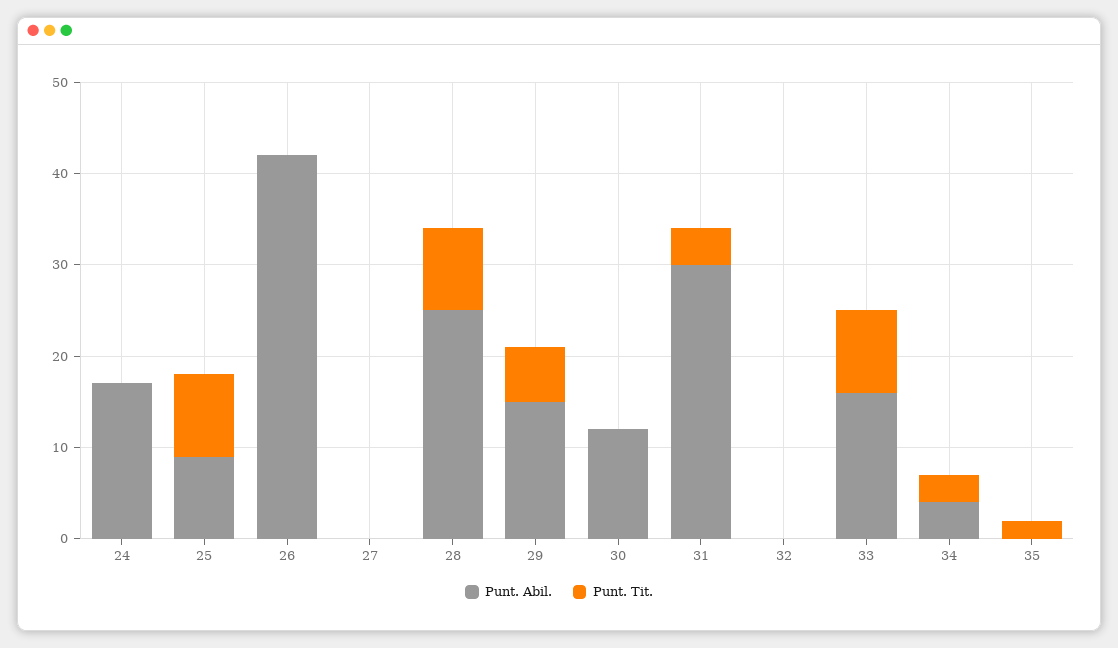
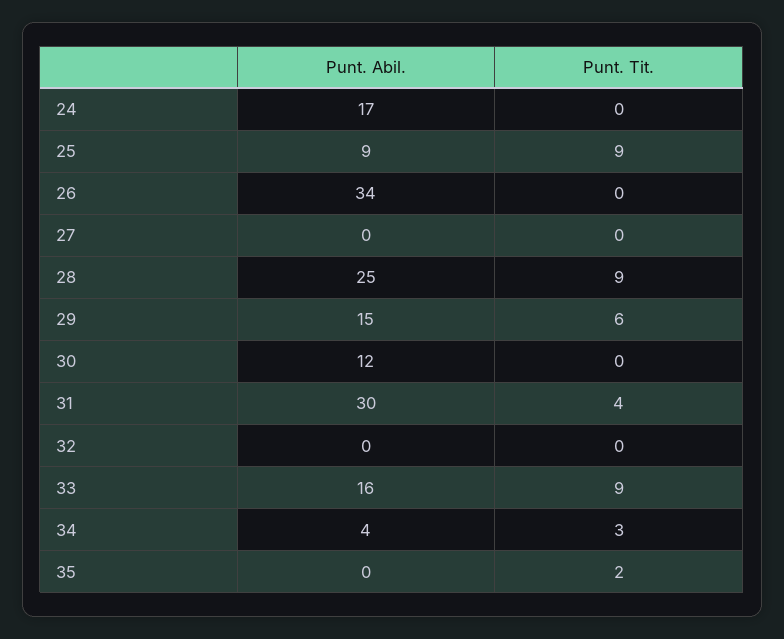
Punt. Abil., 26: 42 -> 34

